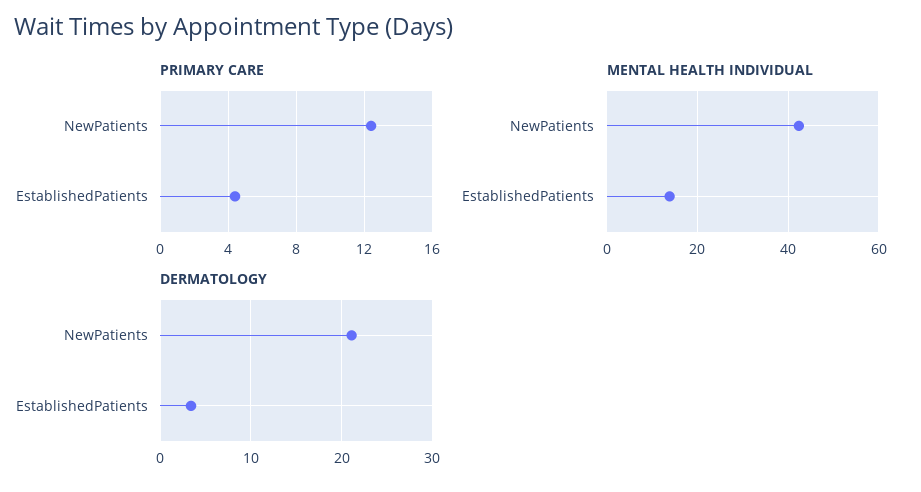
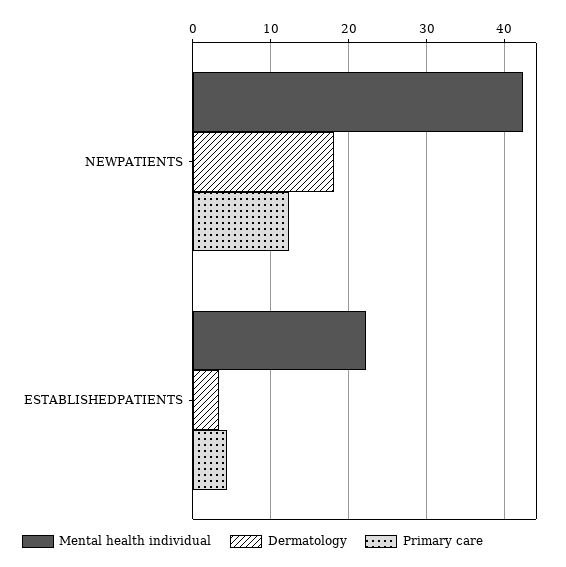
MENTAL HEALTH INDIVIDUAL, EstablishedPatients: 14 -> 22
DERMATOLOGY, NewPatients: 21 -> 18

